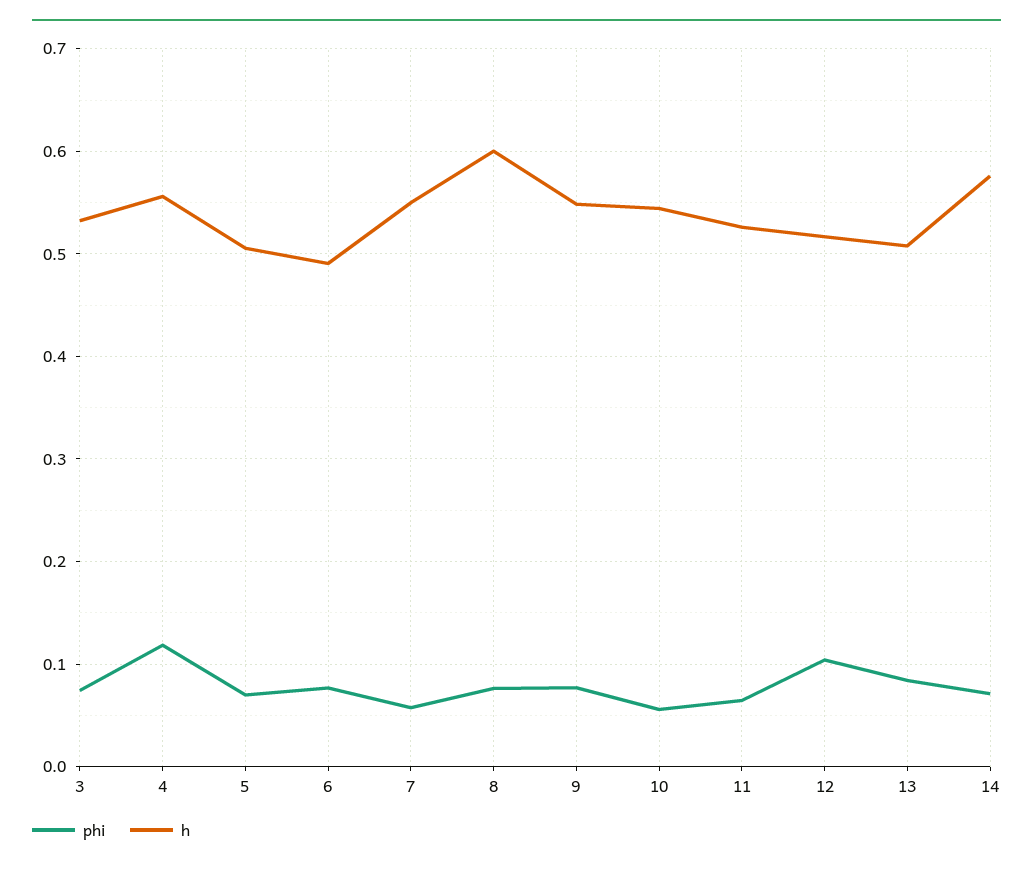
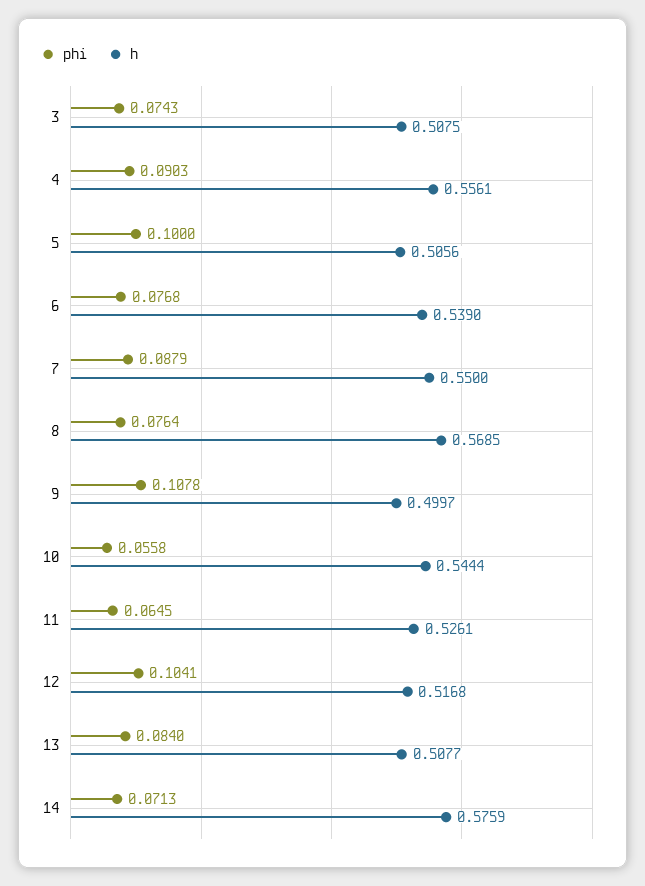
h, 3: 0.53 -> 0.5075
phi, 4: 0.12 -> 0.0903
phi, 5: 0.07 -> 0.1
h, 6: 0.49 -> 0.539
phi, 7: 0.06 -> 0.0879
h, 8: 0.6 -> 0.5685
phi, 9: 0.08 -> 0.1078
h, 9: 0.55 -> 0.4997

